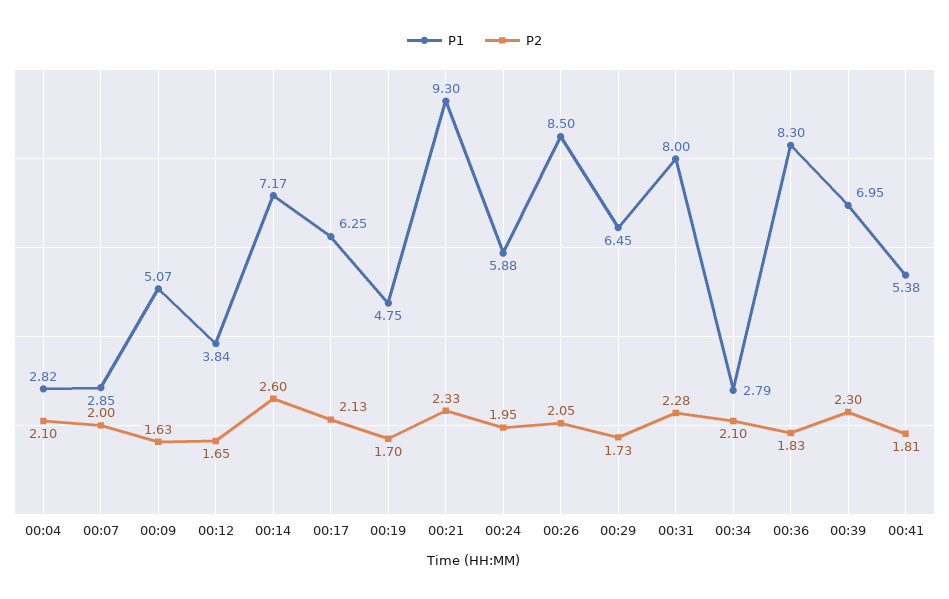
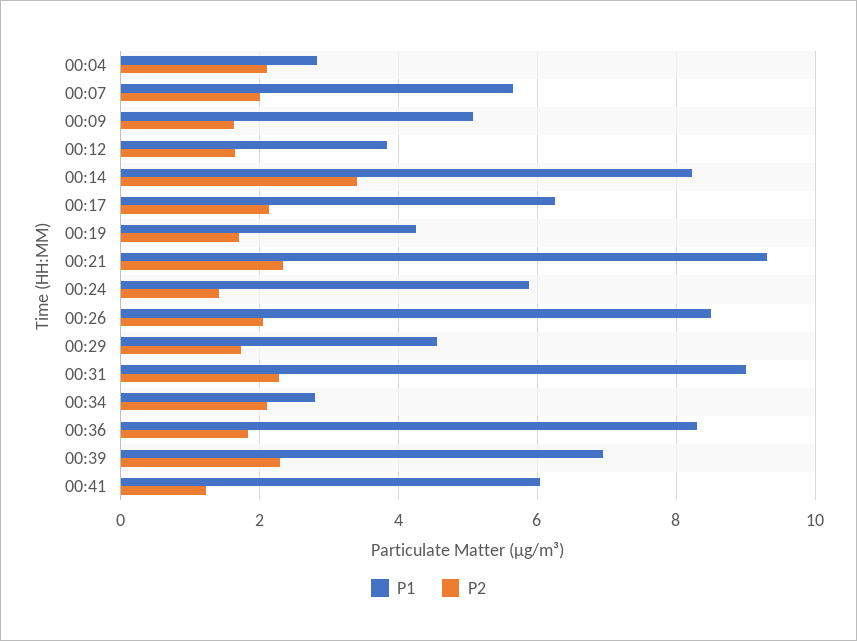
P1, 00:07: 2.85 -> 5.6
P1, 00:14: 7.17 -> 8.2
P2, 00:14: 2.6 -> 3.4
P1, 00:19: 4.75 -> 4.2
P2, 00:24: 1.95 -> 1.4
P1, 00:29: 6.45 -> 4.6
P1, 00:31: 8 -> 9
P1, 00:41: 5.38 -> 6
P2, 00:41: 1.81 -> 1.2

